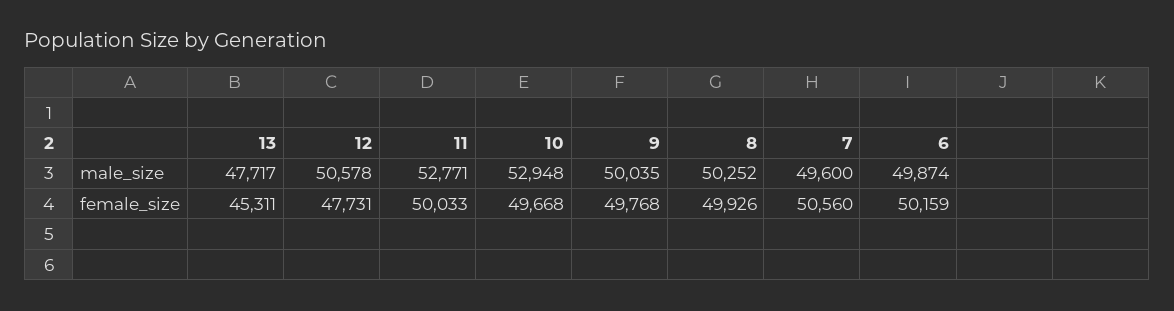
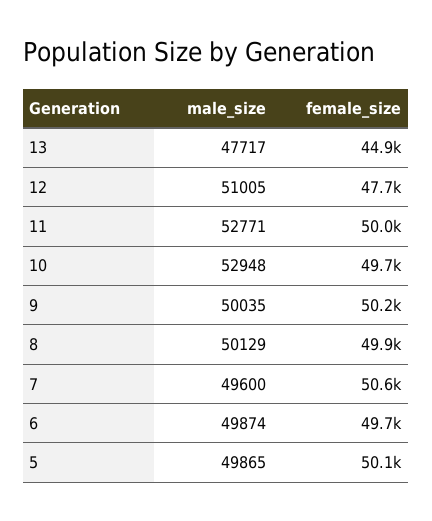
12, male_size: 50578 -> 51005
8, male_size: 50252 -> 50129
13, female_size: 45311 -> 44900
9, female_size: 49768 -> 50200
6, female_size: 50159 -> 49700
5, male_size: none -> 49865
5, female_size: none -> 50100

